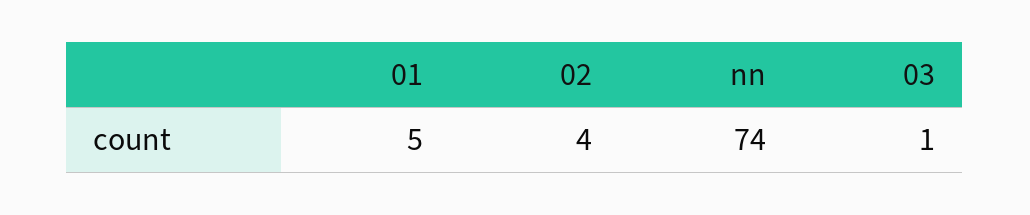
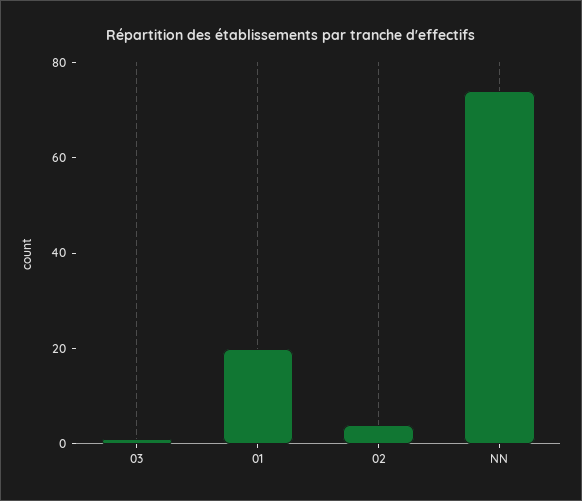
01: 5 -> 20

